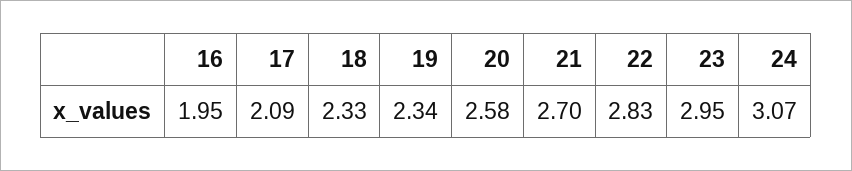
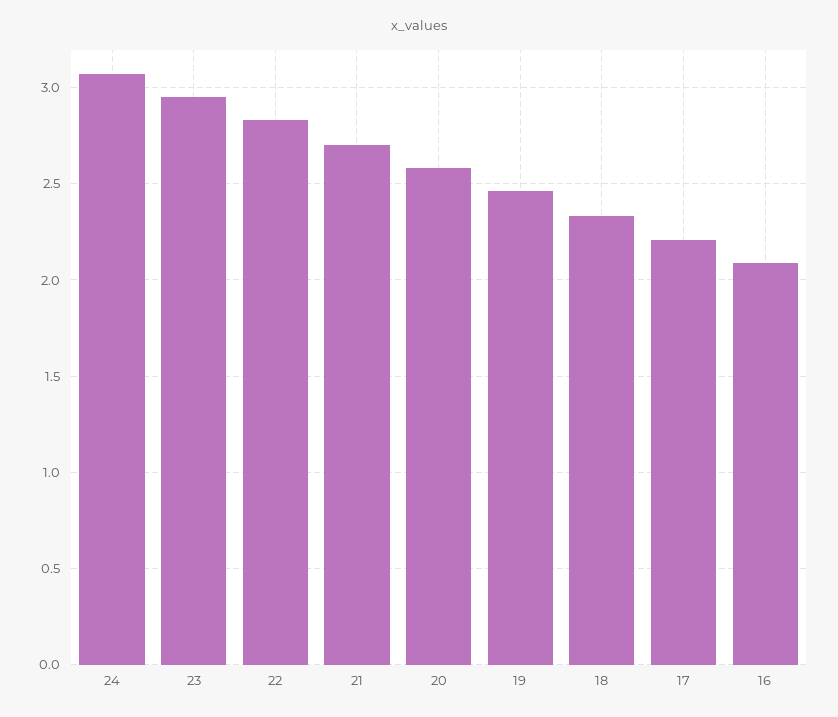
16: 1.95 -> 2.1
17: 2.09 -> 2.2
19: 2.34 -> 2.45

